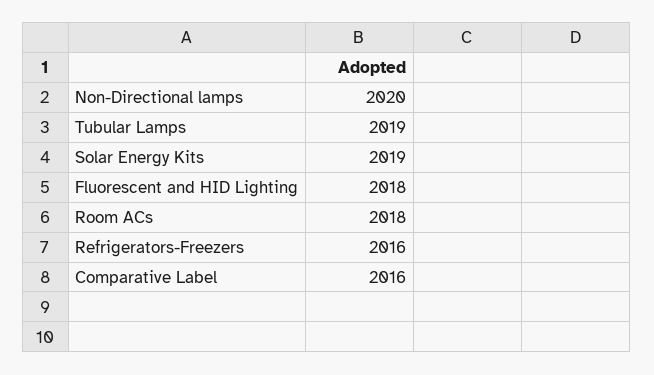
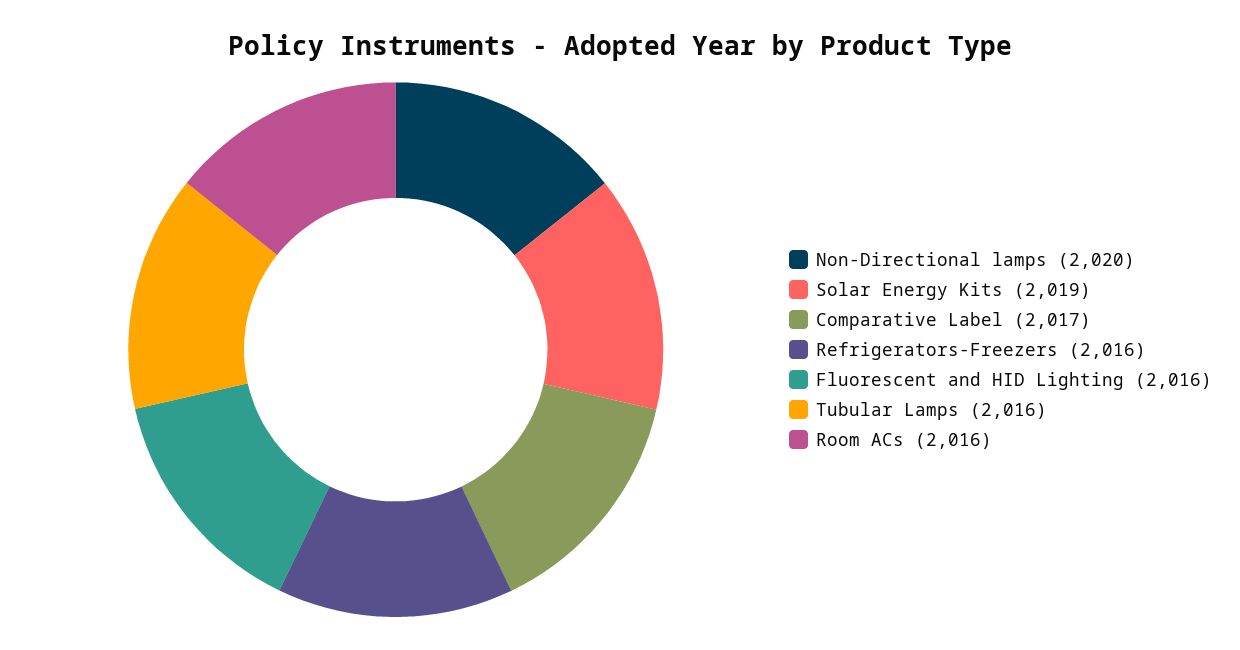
Tubular Lamps: 2019 -> 2016
Fluorescent and HID Lighting: 2018 -> 2016
Room ACs: 2018 -> 2016
Comparative Label: 2016 -> 2017

